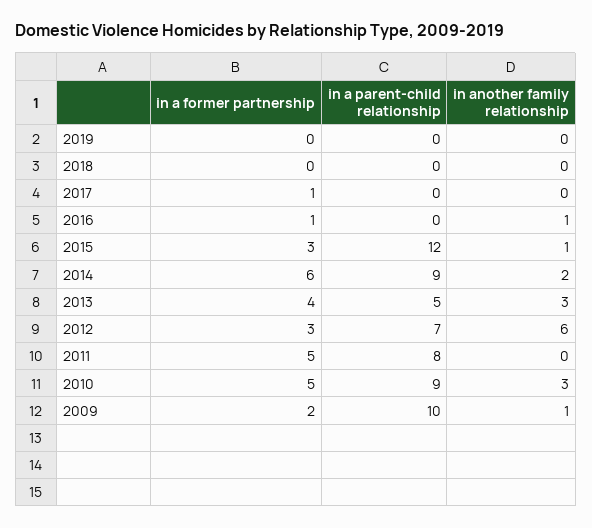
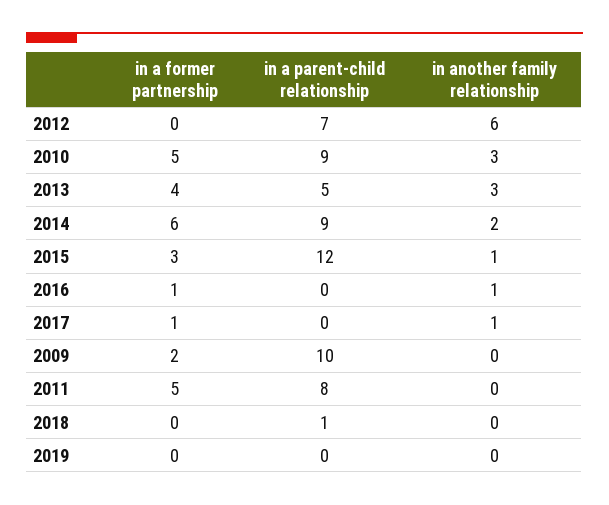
in a parent-child relationship, 2018: 0 -> 1
in another family relationship, 2017: 0 -> 1
in a former partnership, 2012: 3 -> 0
in another family relationship, 2009: 1 -> 0

